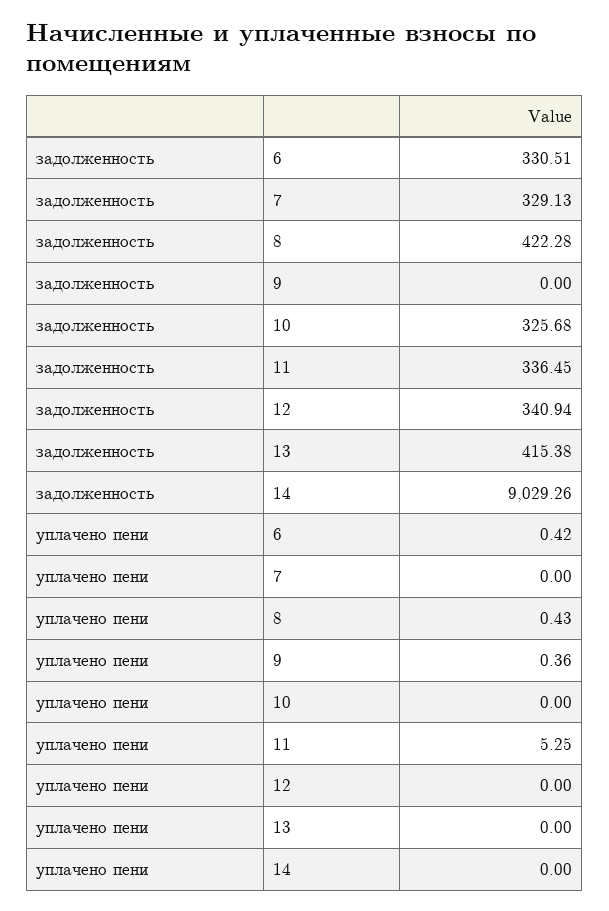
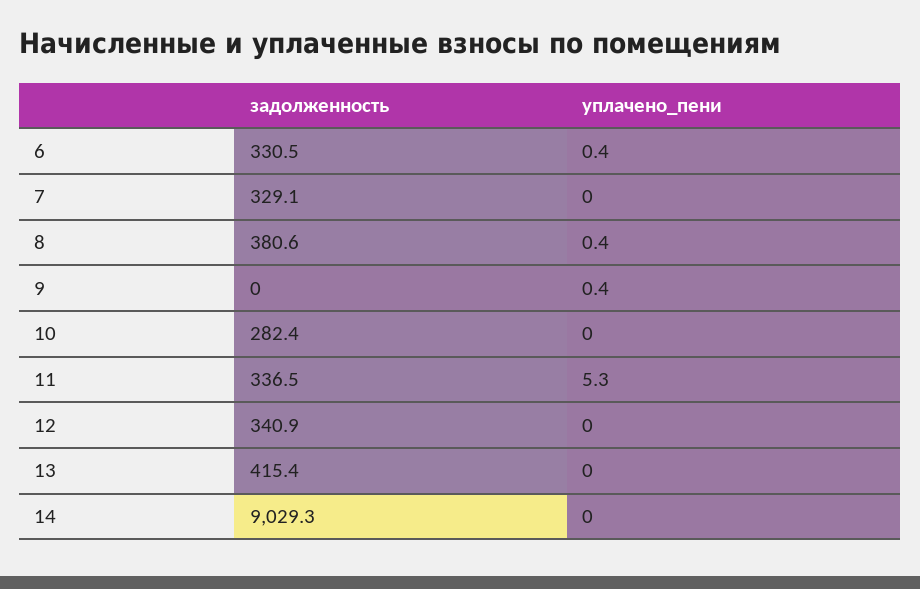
задолженность, 8: 422.28 -> 380.6
задолженность, 10: 325.68 -> 282.4

